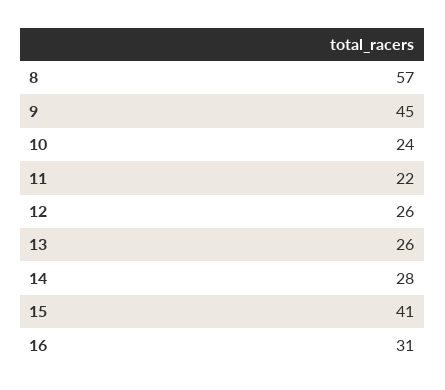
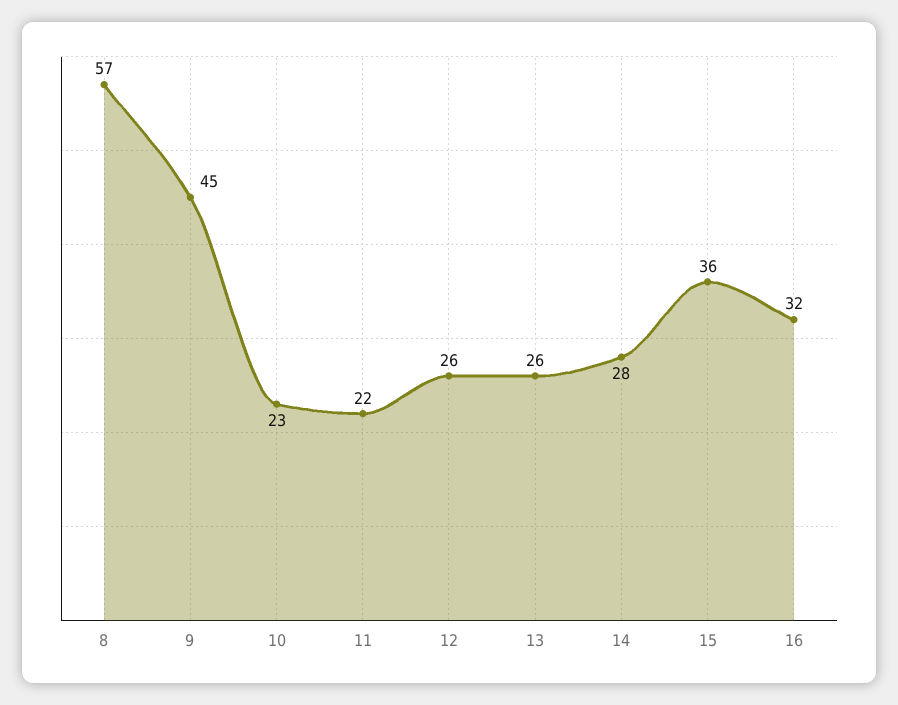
10: 24 -> 23
15: 41 -> 36
16: 31 -> 32

